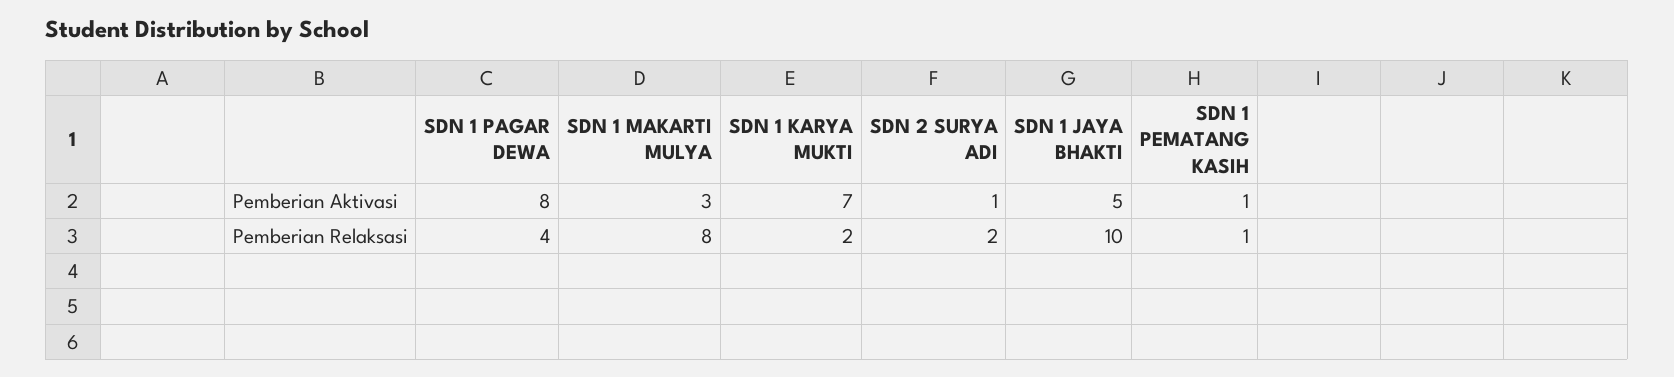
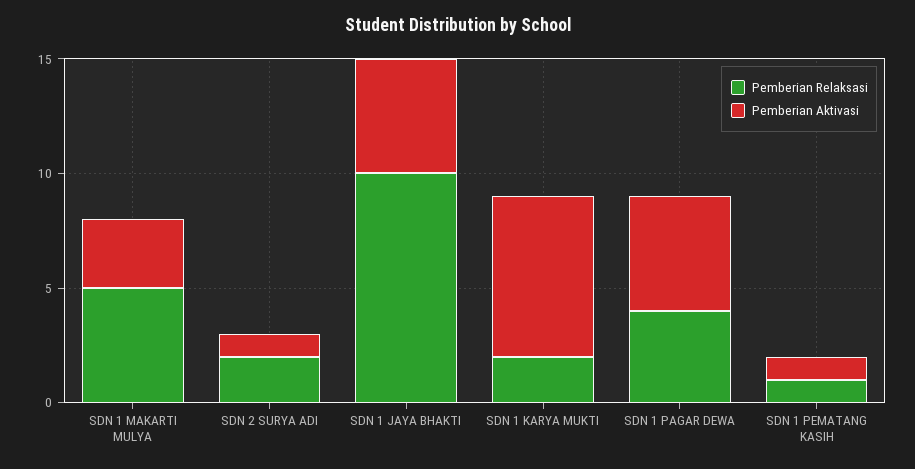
Pemberian Aktivasi, SDN 1 PAGAR DEWA: 8 -> 5
Pemberian Relaksasi, SDN 1 MAKARTI MULYA: 8 -> 5

